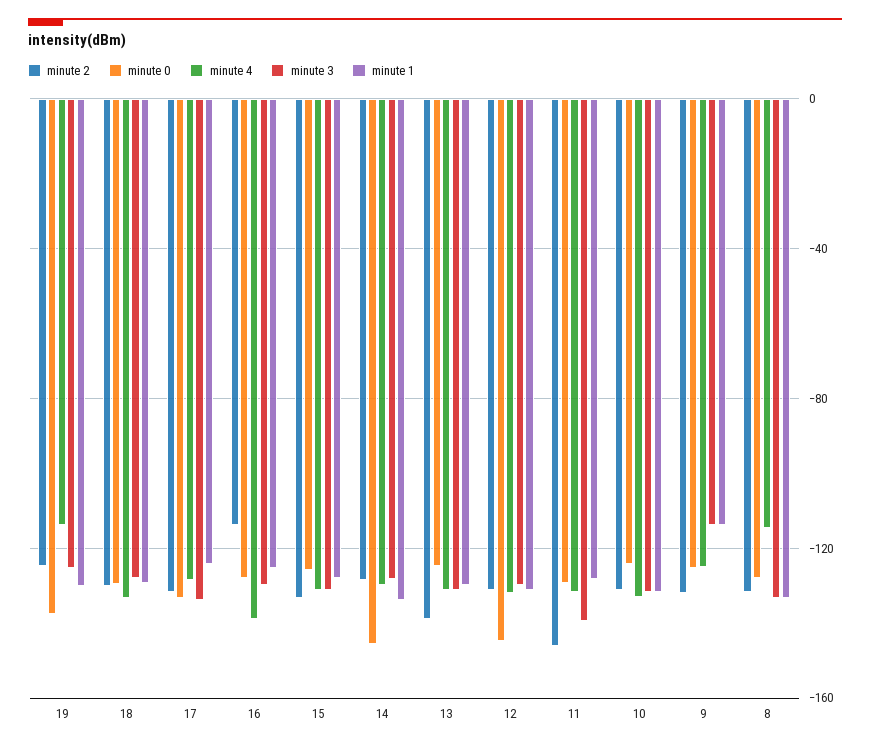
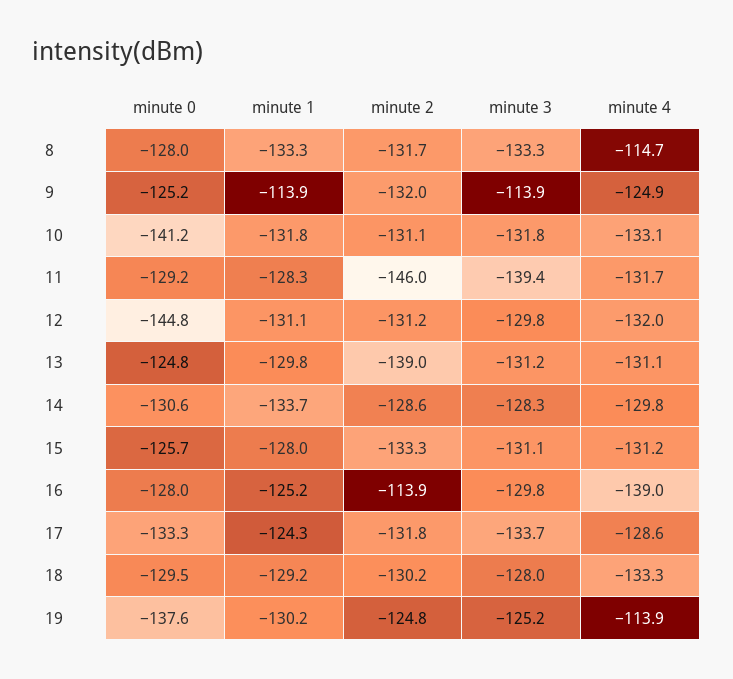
minute 0, 14: -145 -> -130.6
minute 0, 10: -125 -> -141.2

